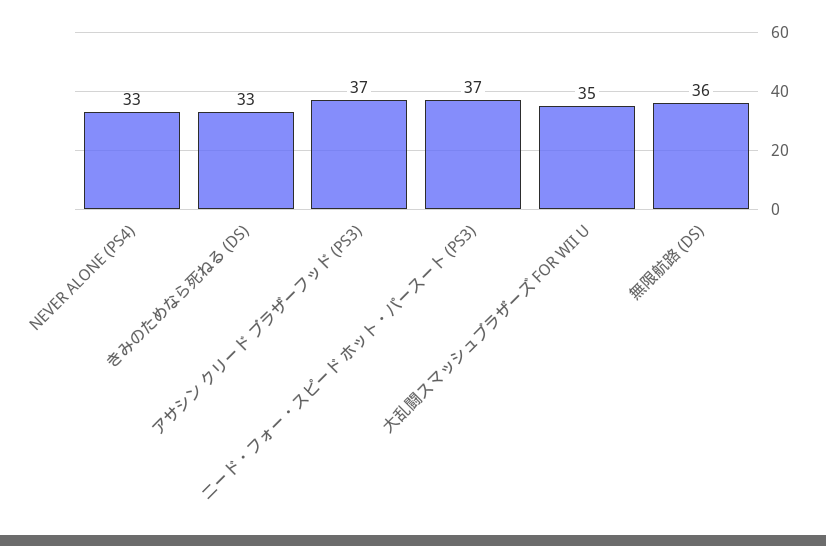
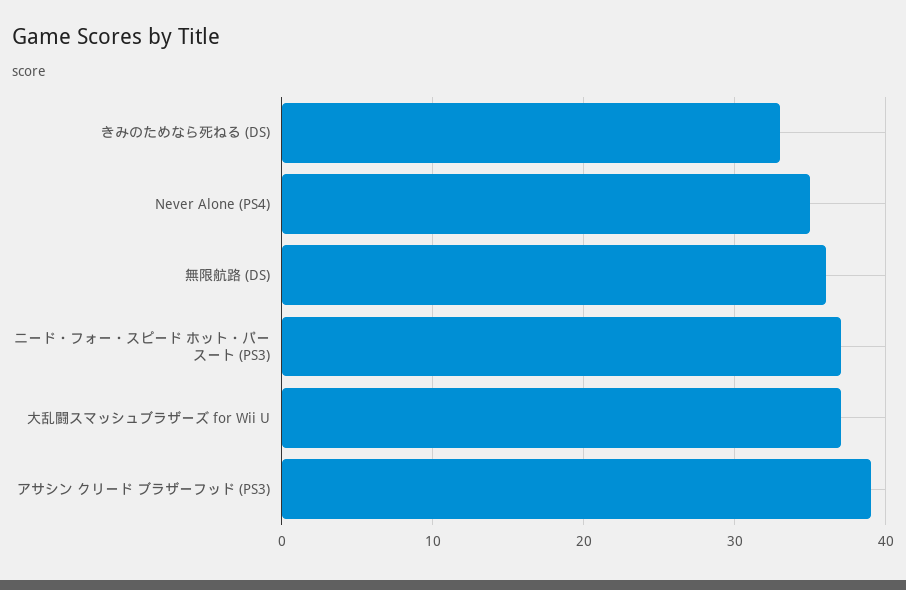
NEVER ALONE (PS4): 33 -> 35
アサシン クリード ブラザーフッド (PS3): 37 -> 39
大乱闘スマッシュブラザーズ FOR WII U: 35 -> 37

